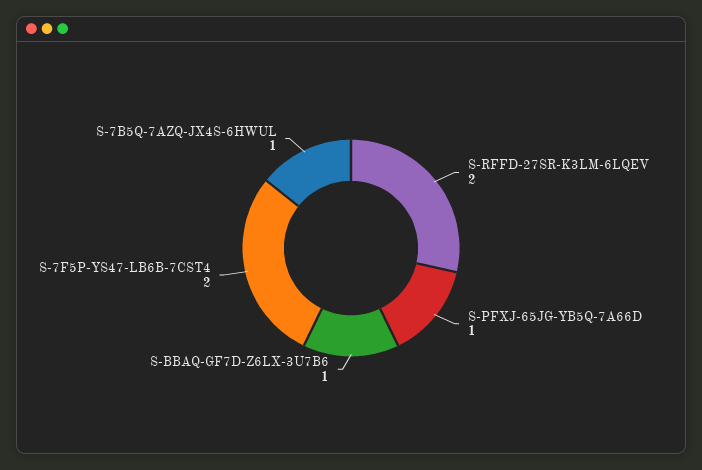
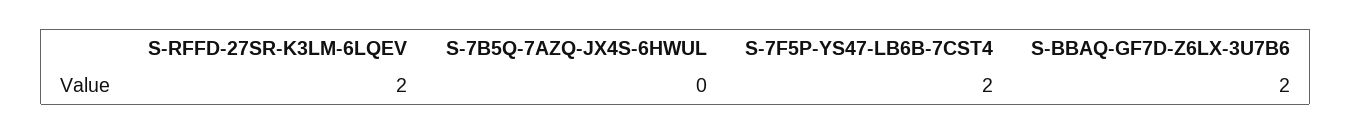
S-PFXJ-65JG-YB5Q-7A66D: 1 -> none
S-BBAQ-GF7D-Z6LX-3U7B6: 1 -> 2
S-7B5Q-7AZQ-JX4S-6HWUL: 1 -> 0

